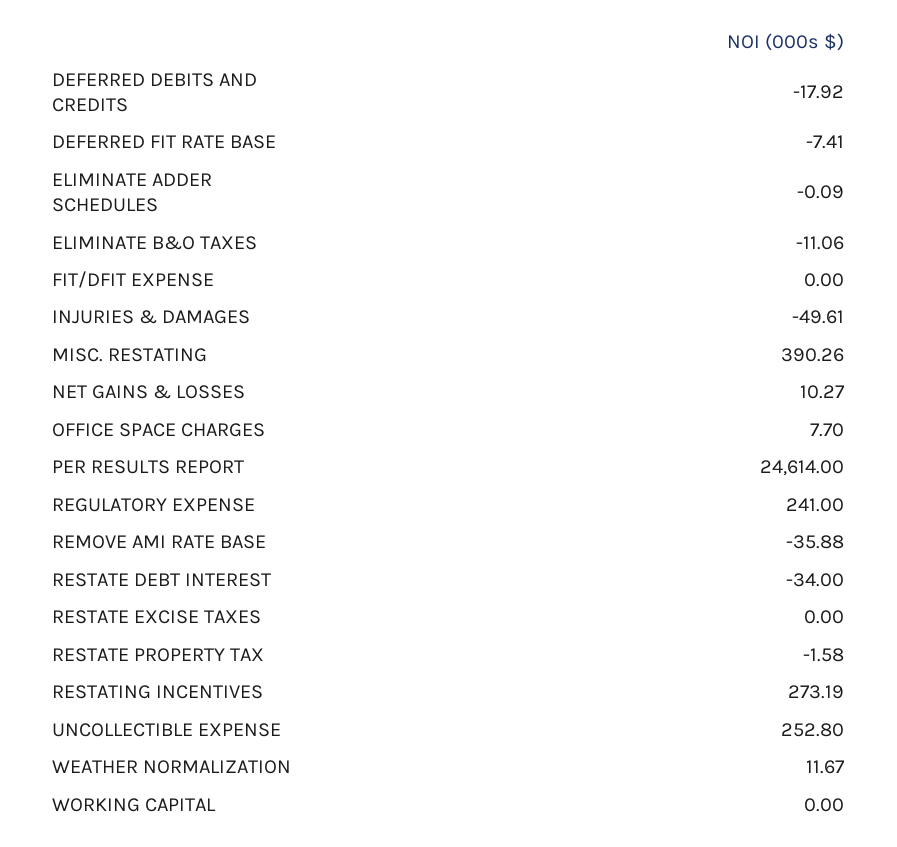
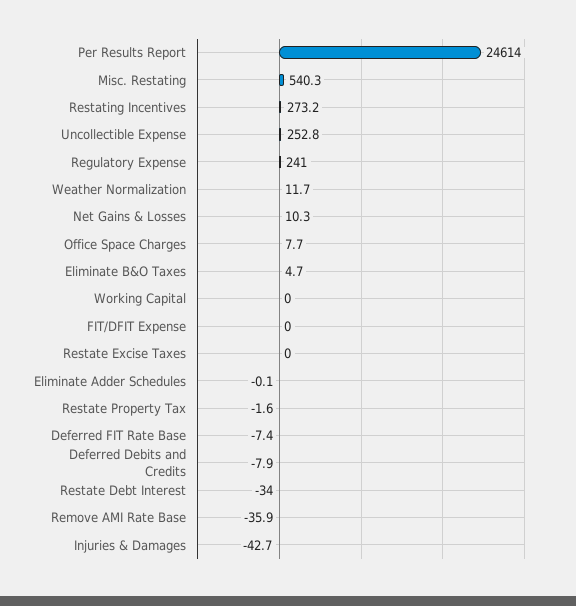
DEFERRED DEBITS AND CREDITS: -17.92 -> -7.9
ELIMINATE B&O TAXES: -11.06 -> 4.7
INJURIES & DAMAGES: -49.61 -> -42.7
MISC. RESTATING: 390.26 -> 540.3

